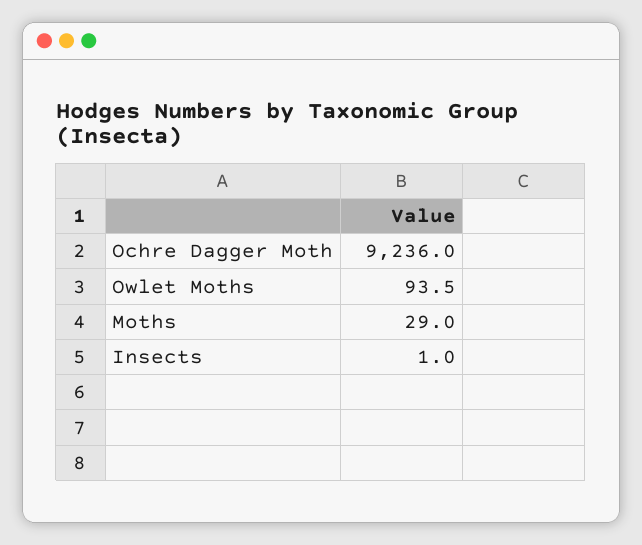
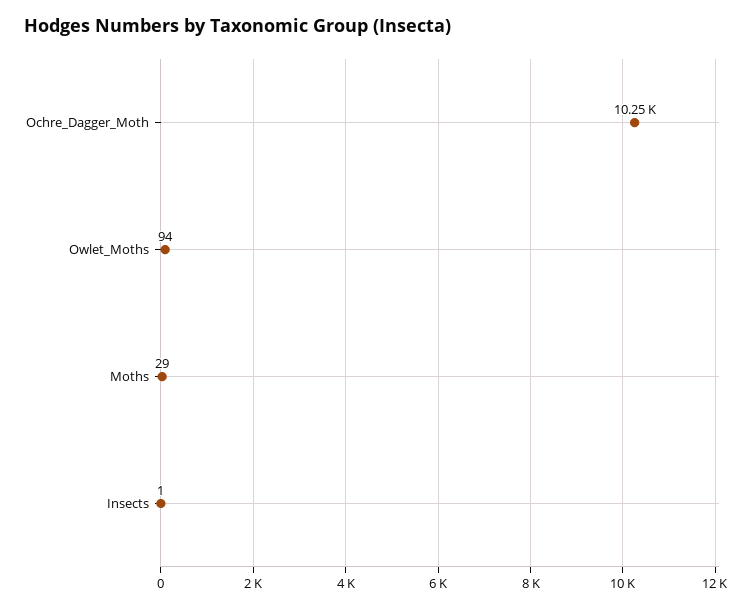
Ochre Dagger Moth: 9236 -> 10250

